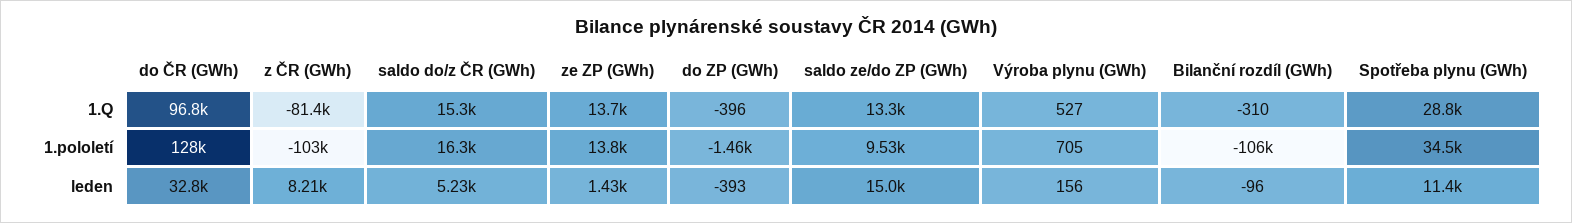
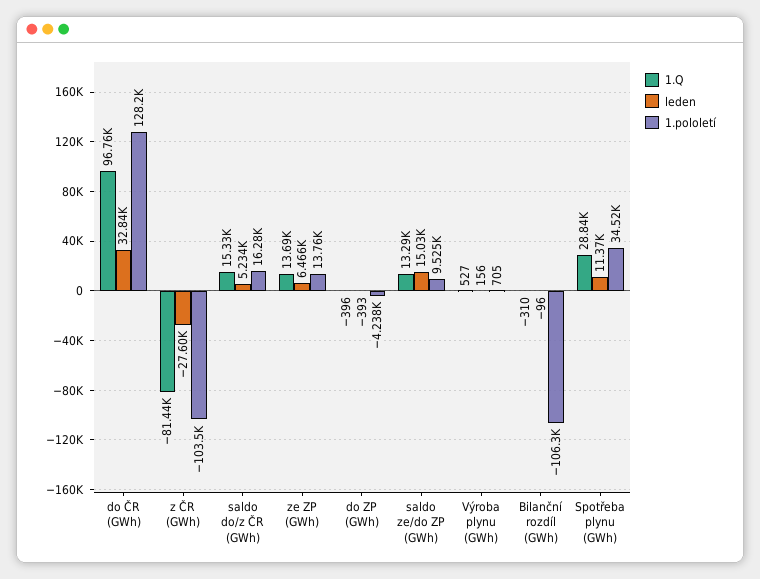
1.pololetí, do ZP (GWh): -1460 -> -4238
leden, z ČR (GWh): 8210 -> -27600
leden, ze ZP (GWh): 1430 -> 6466

